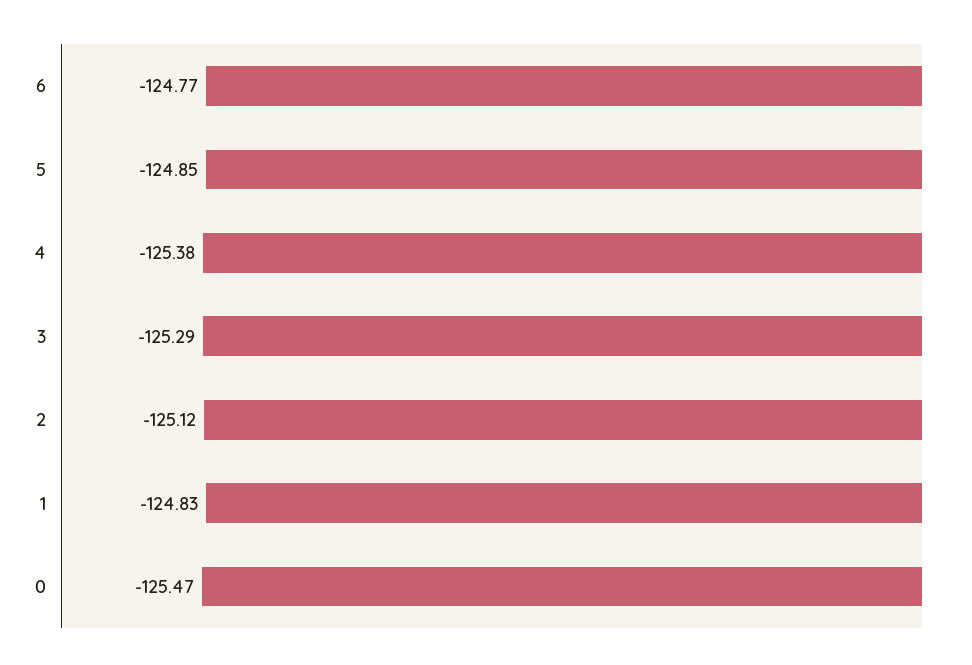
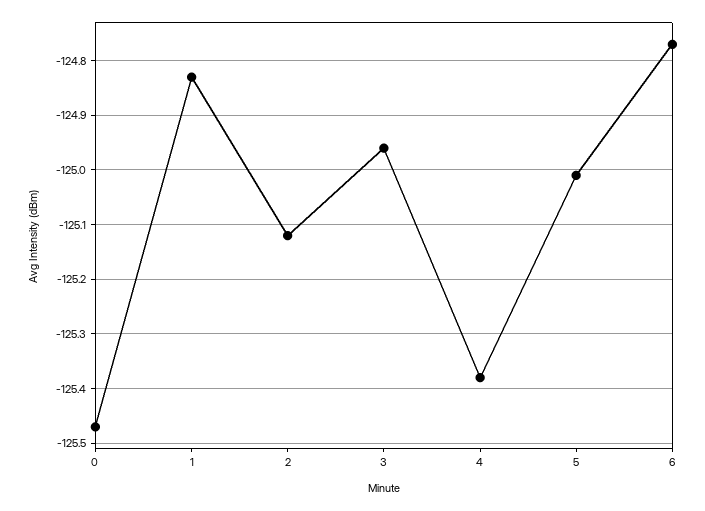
5: -124.85 -> -125
3: -125.29 -> -124.95

